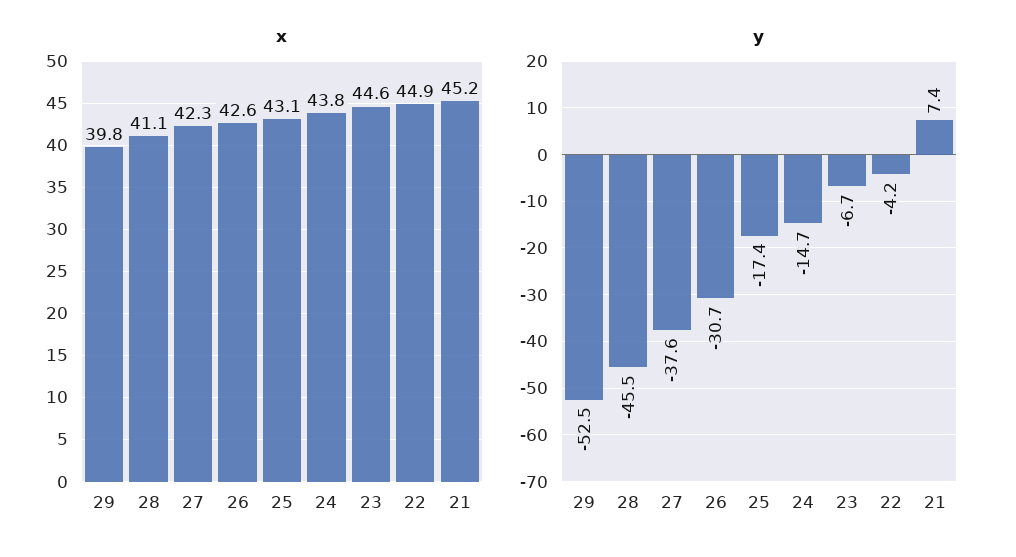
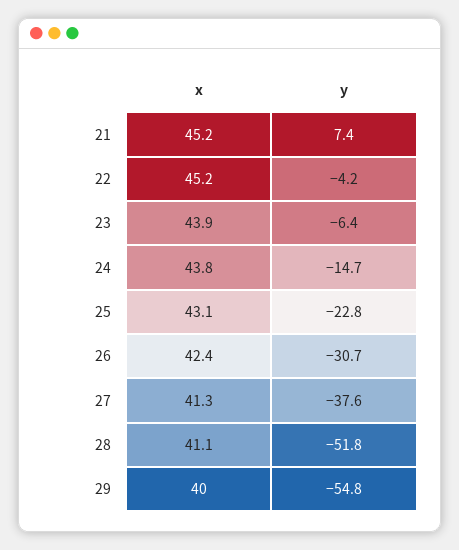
x, 29: 39.8 -> 40
x, 27: 42.3 -> 41.3
x, 26: 42.6 -> 42.4
x, 23: 44.6 -> 43.9
x, 22: 44.9 -> 45.2
y, 29: -52.5 -> -54.8
y, 28: -45.5 -> -51.8
y, 25: -17.4 -> -22.8
y, 23: -6.7 -> -6.4

